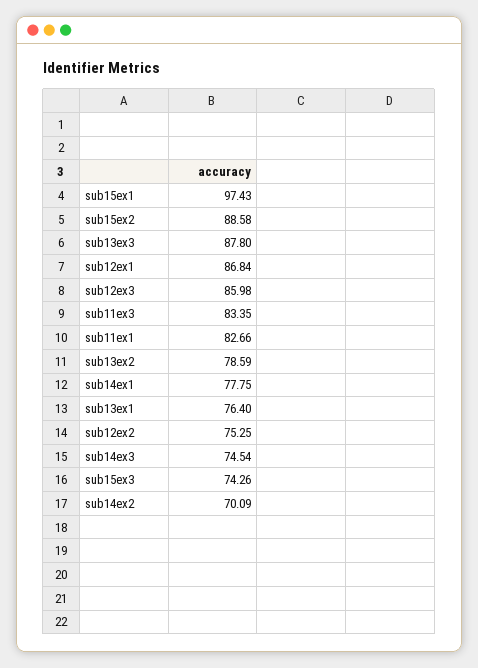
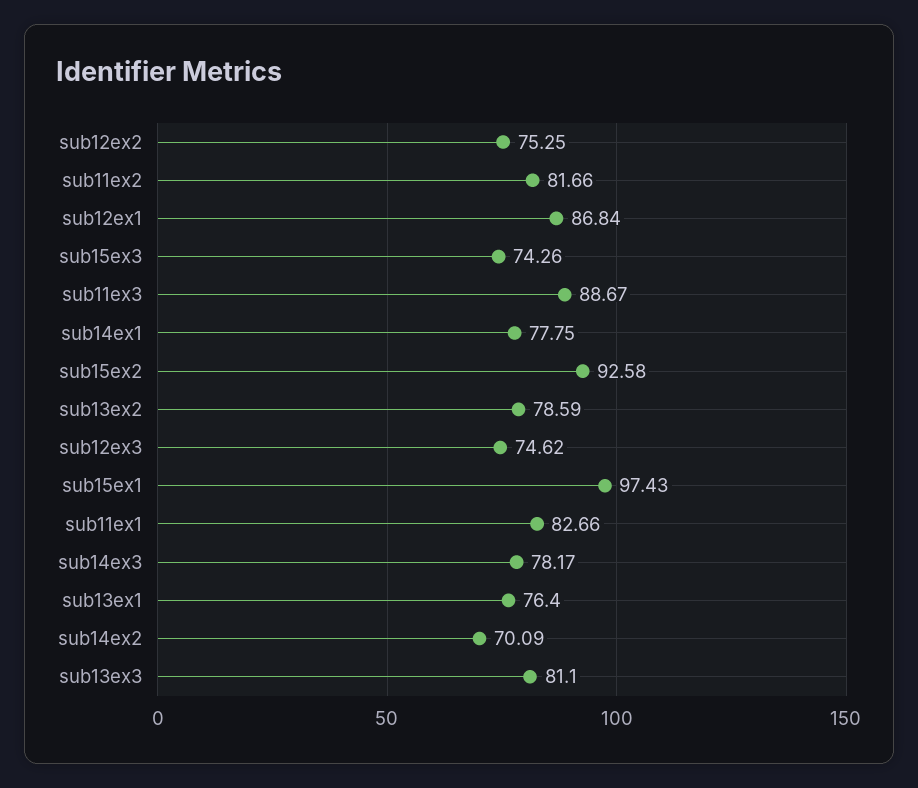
sub15ex2: 88.58 -> 92.58
sub13ex3: 87.8 -> 81.1
sub12ex3: 85.98 -> 74.62
sub11ex3: 83.35 -> 88.67
sub14ex3: 74.54 -> 78.17
sub11ex2: none -> 81.66

